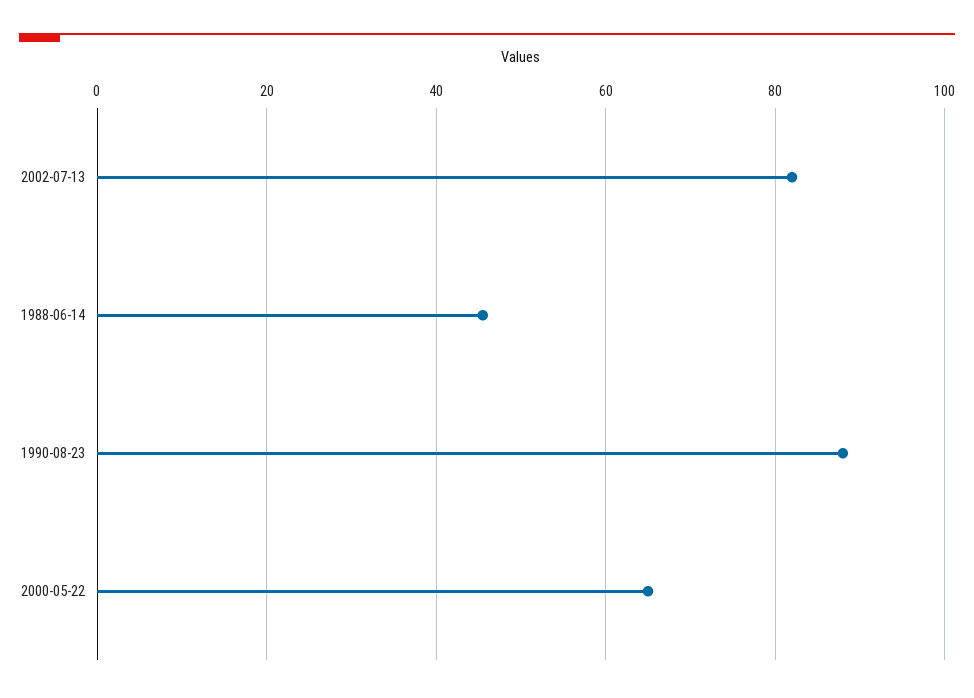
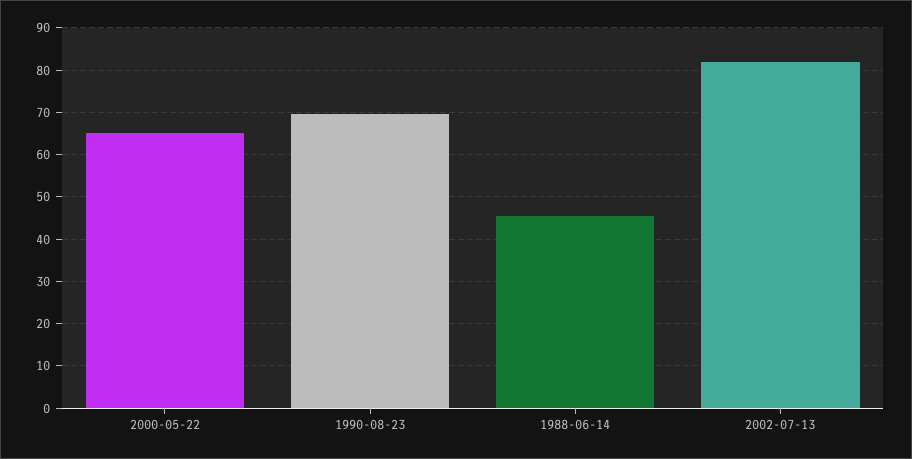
1990-08-23: 88 -> 70

